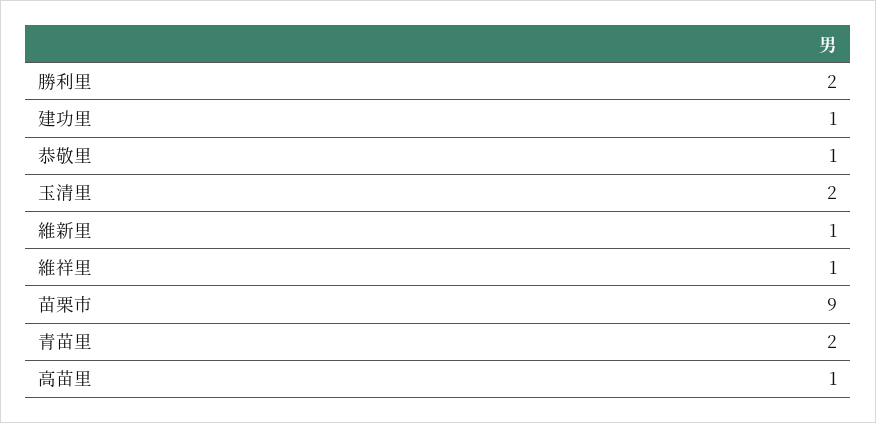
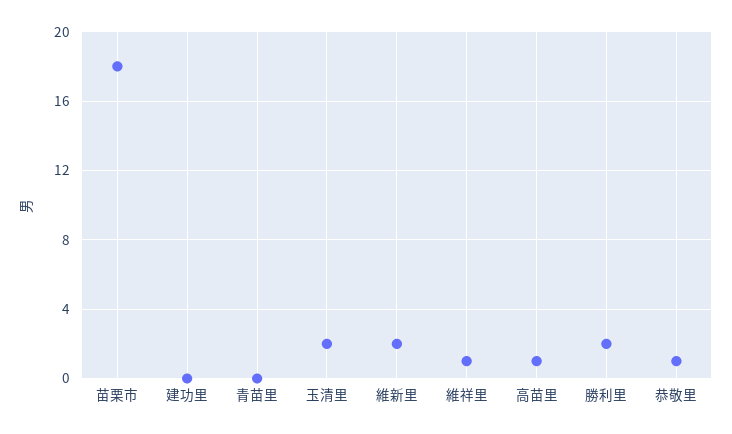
建功里: 1 -> 0
維新里: 1 -> 2
苗栗市: 9 -> 18
青苗里: 2 -> 0

